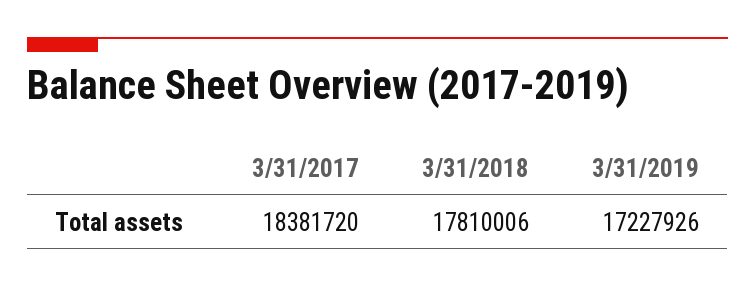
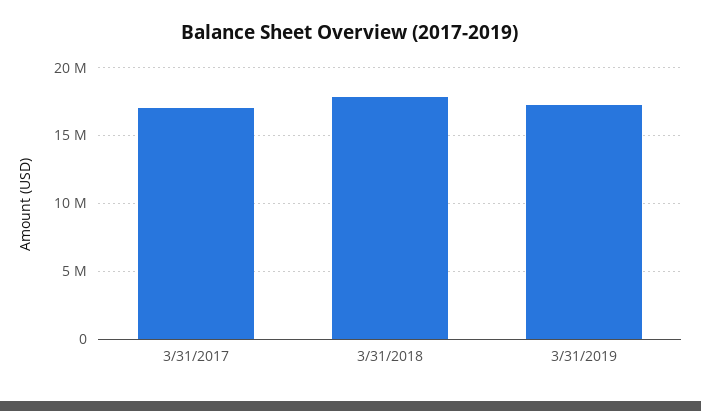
3/31/2017: 18381720 -> 17000000

